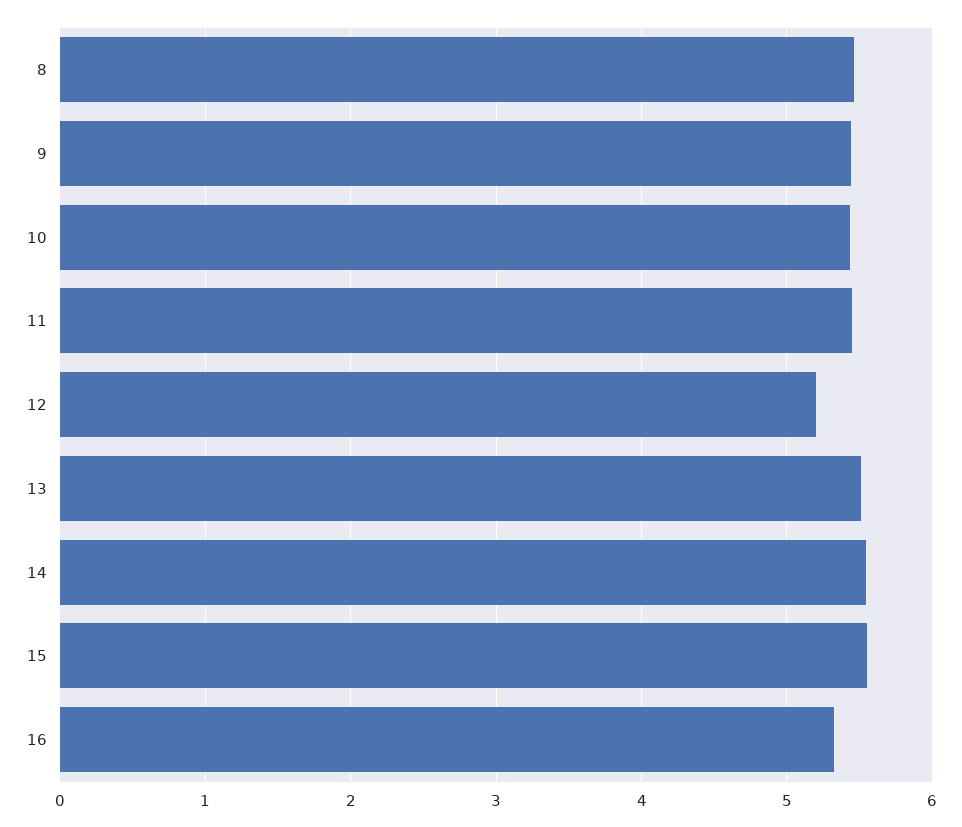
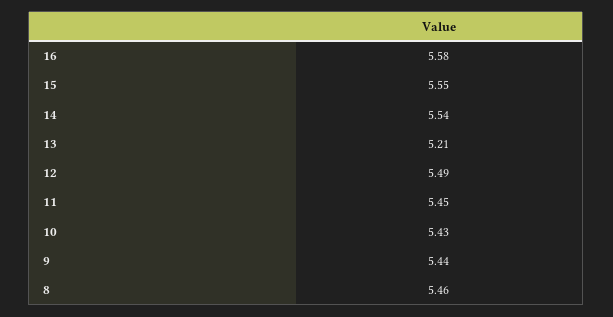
12: 5.2 -> 5.49
13: 5.5 -> 5.21
16: 5.3 -> 5.58

